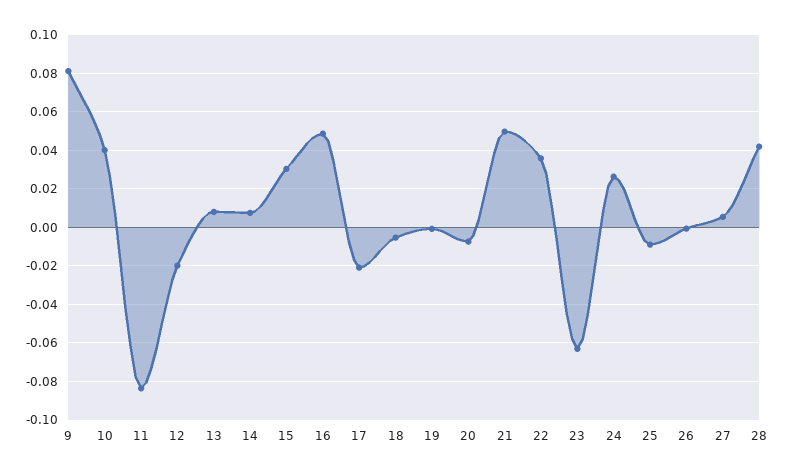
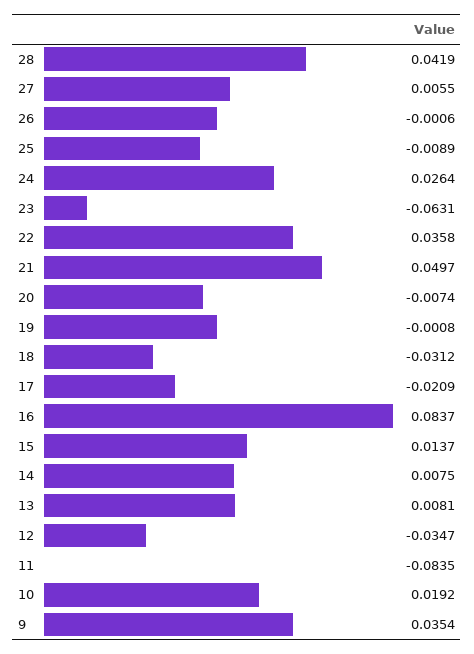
9: 0.08 -> 0.0354
10: 0.04 -> 0.0192
12: -0.02 -> -0.0347
15: 0.03 -> 0.0137
16: 0.05 -> 0.0837
18: -0.005 -> -0.0312

